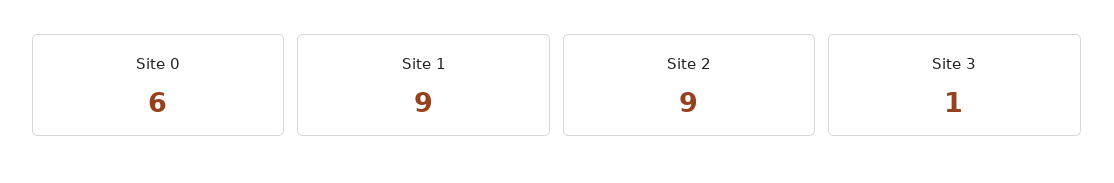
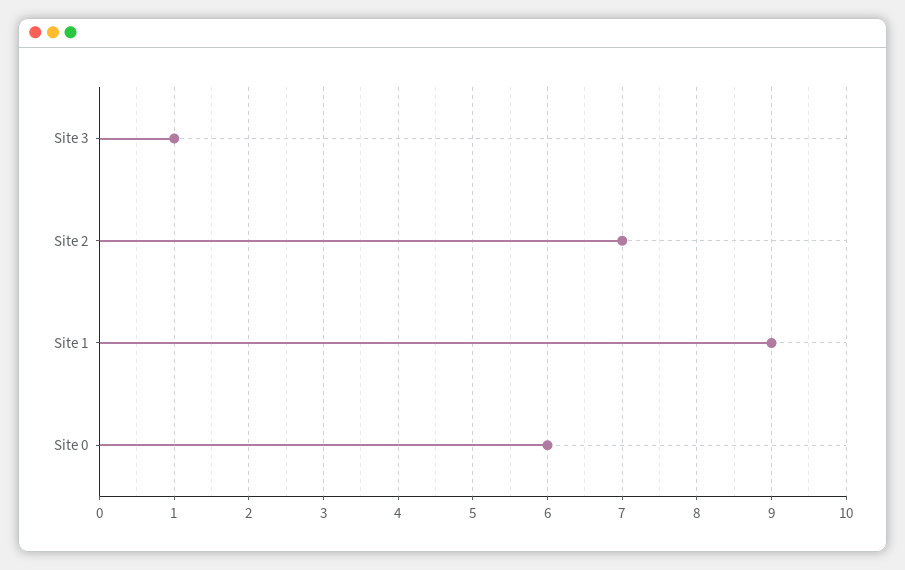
Site 2: 9 -> 7

